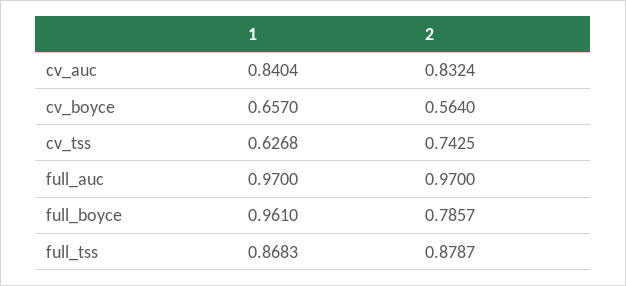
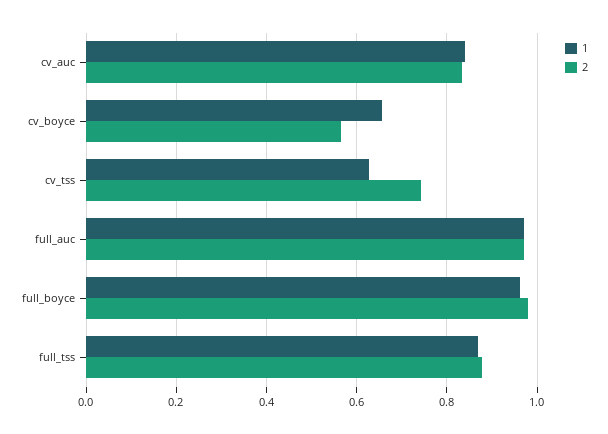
2, full_boyce: 0.7857 -> 0.98

